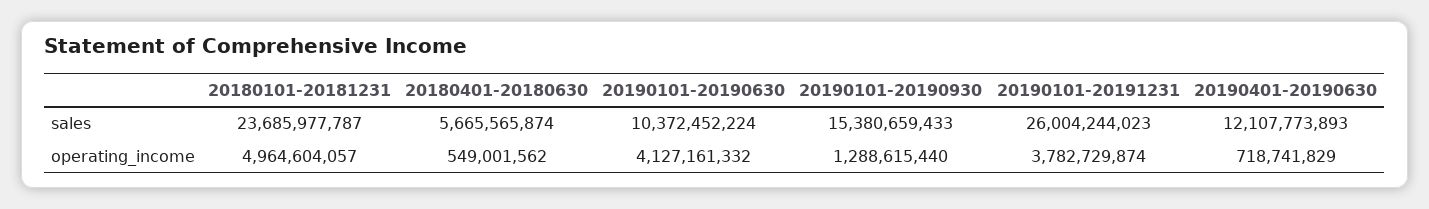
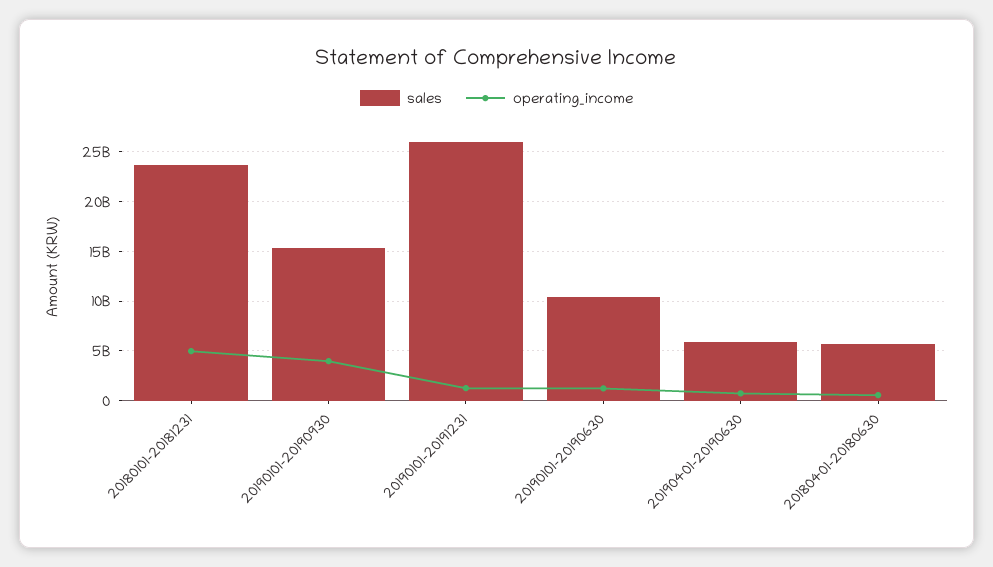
sales, 20190401-20190630: 12107773893 -> 6000000000
operating_income, 20190101-20190630: 4127161332 -> 1000000000
operating_income, 20190101-20190930: 1288615440 -> 4000000000
operating_income, 20190101-20191231: 3782729874 -> 1000000000

